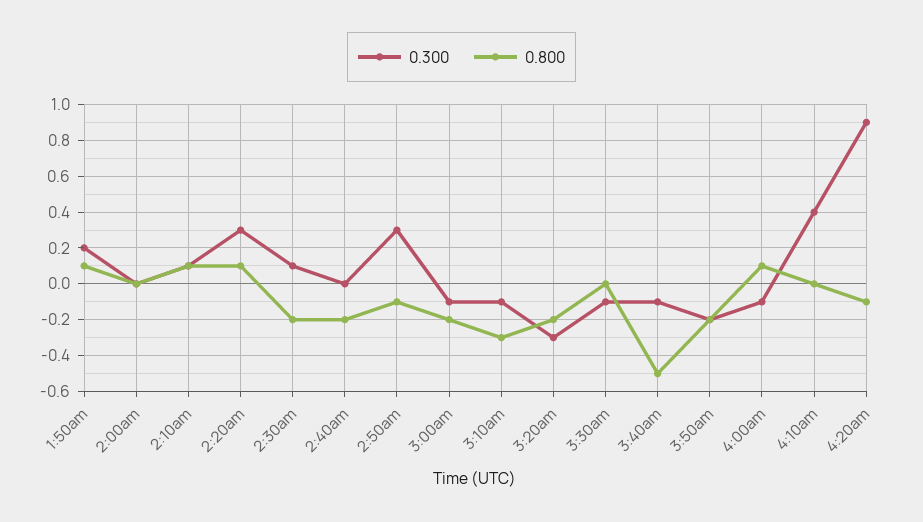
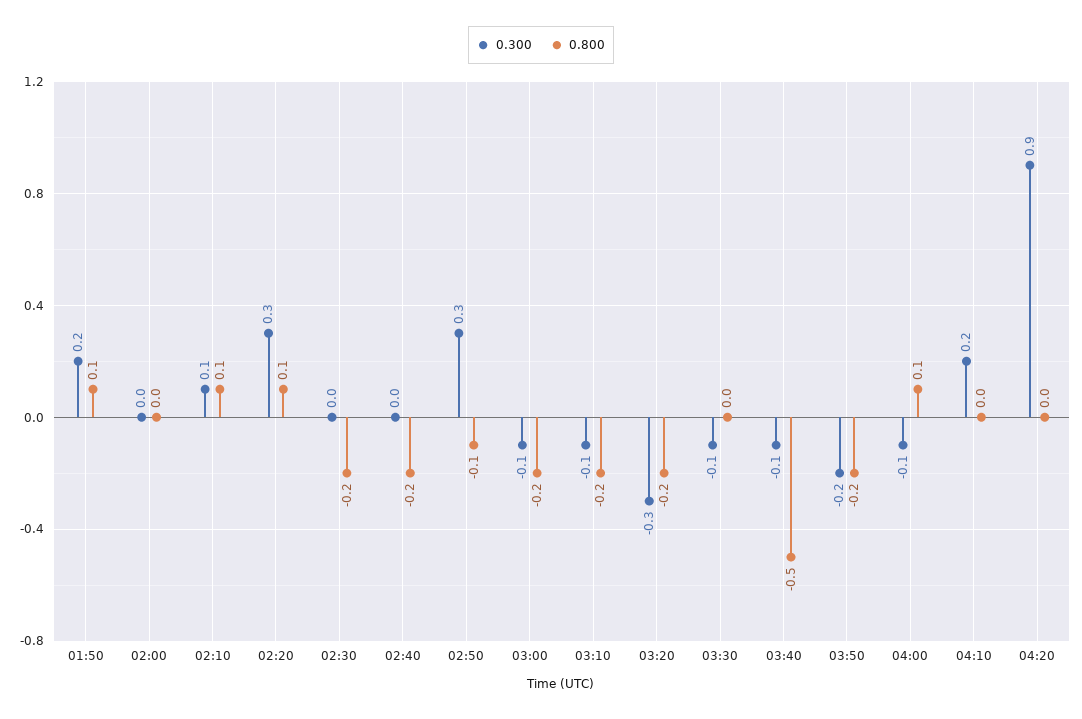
0.300, 2:30am: 0.1 -> 0
0.800, 3:10am: -0.3 -> -0.2
0.300, 4:10am: 0.4 -> 0.2
0.800, 4:20am: -0.1 -> 0

